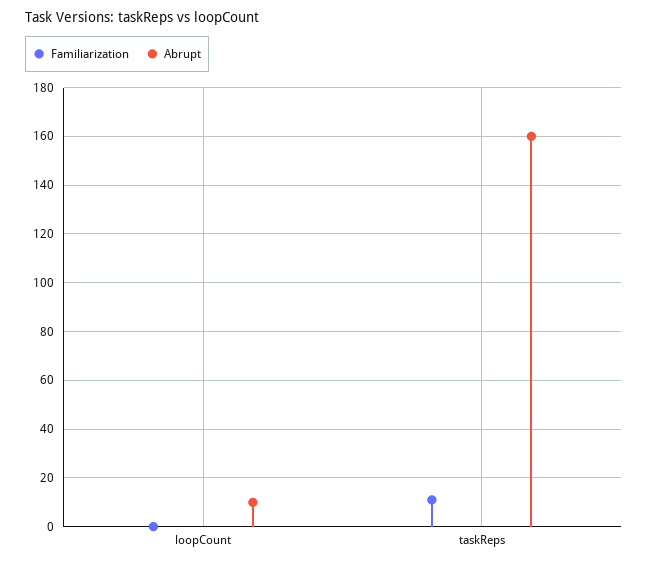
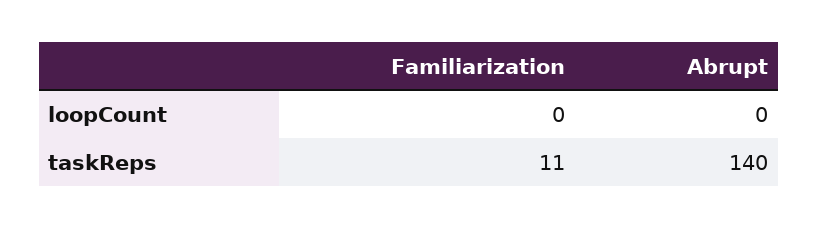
Abrupt, loopCount: 10 -> 0
Abrupt, taskReps: 160 -> 140

